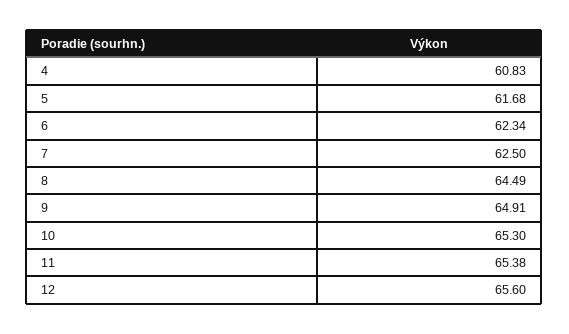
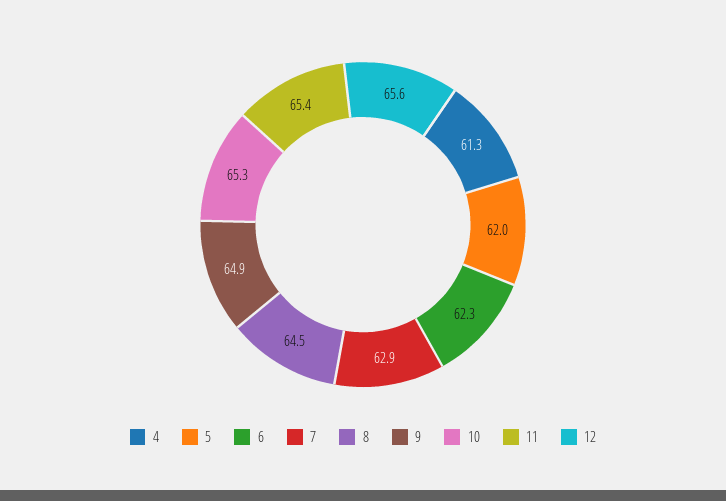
4: 60.83 -> 61.3
5: 61.68 -> 62
7: 62.5 -> 62.9

